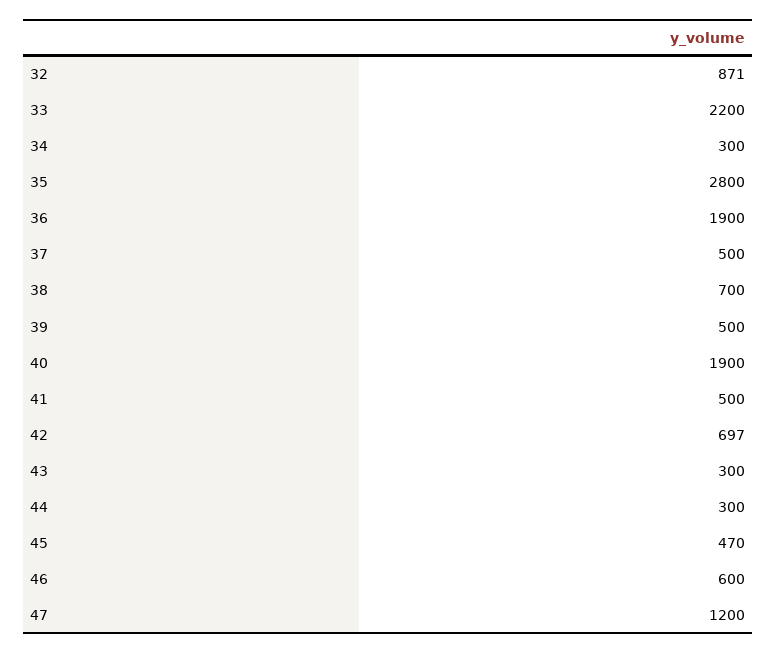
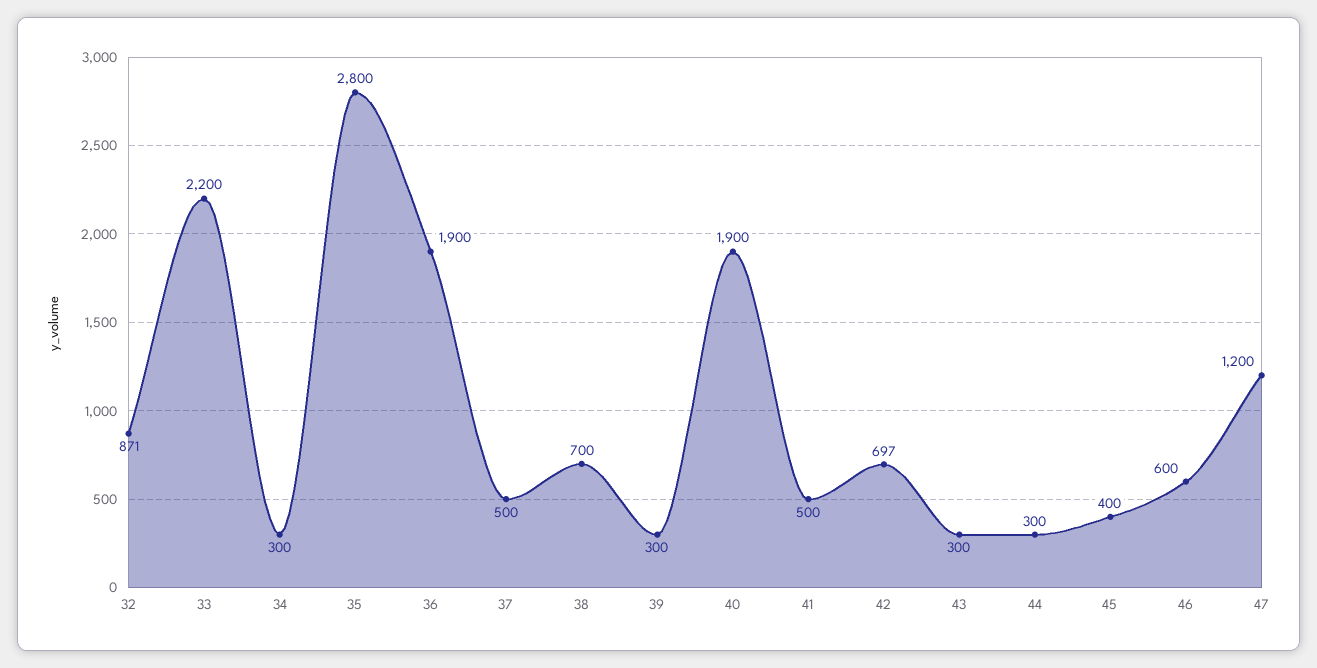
39: 500 -> 300
45: 470 -> 400

